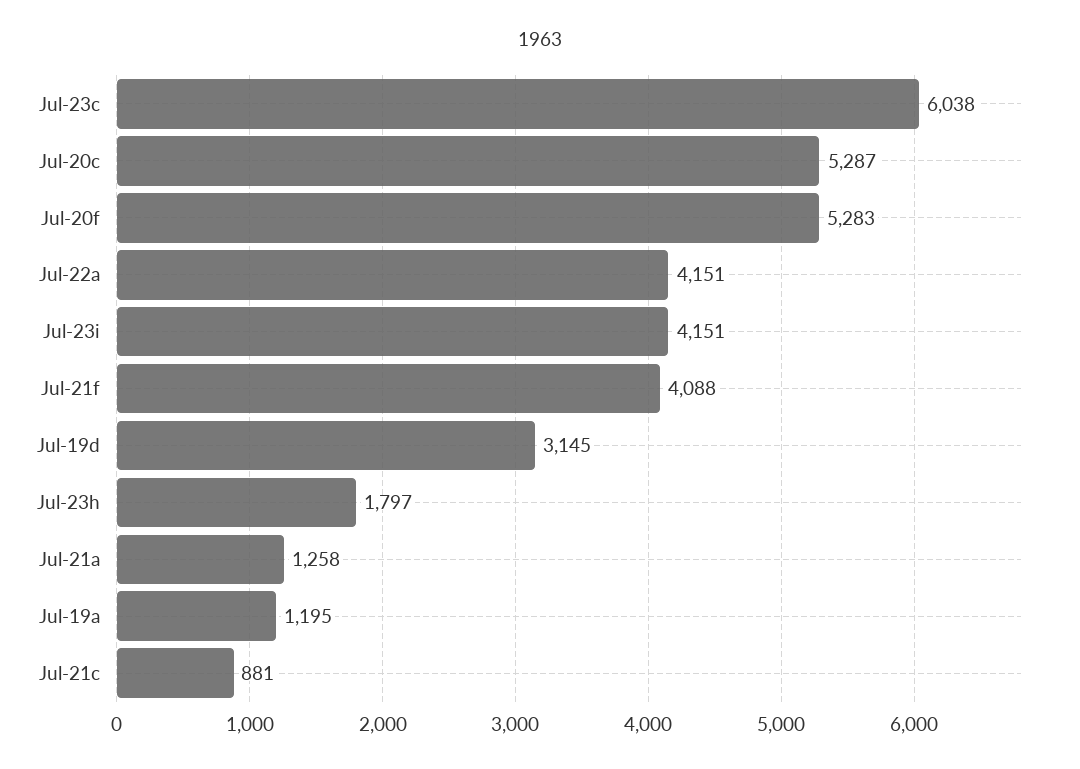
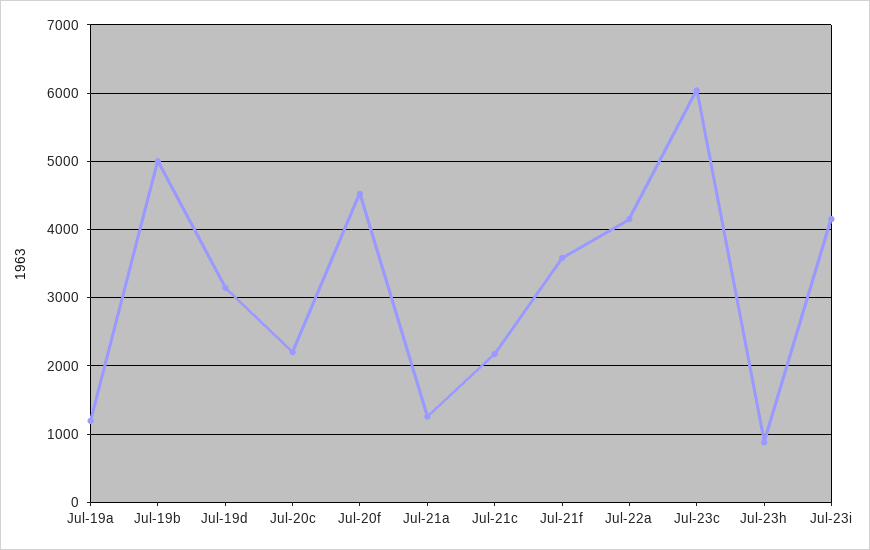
Jul-20c: 5287 -> 2200
Jul-20f: 5283 -> 4500
Jul-21f: 4088 -> 3600
Jul-23h: 1797 -> 900
Jul-21c: 881 -> 2200
Jul-19b: none -> 5000

